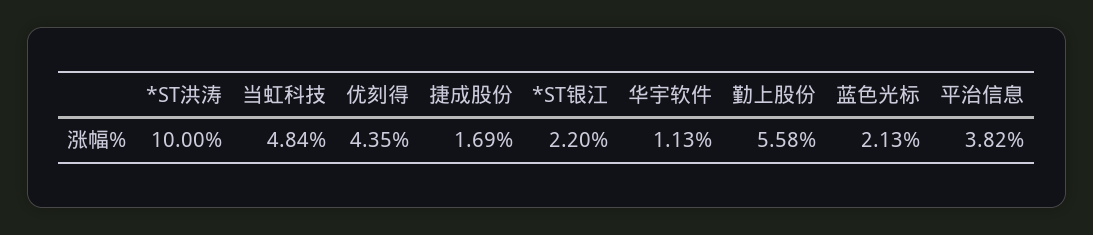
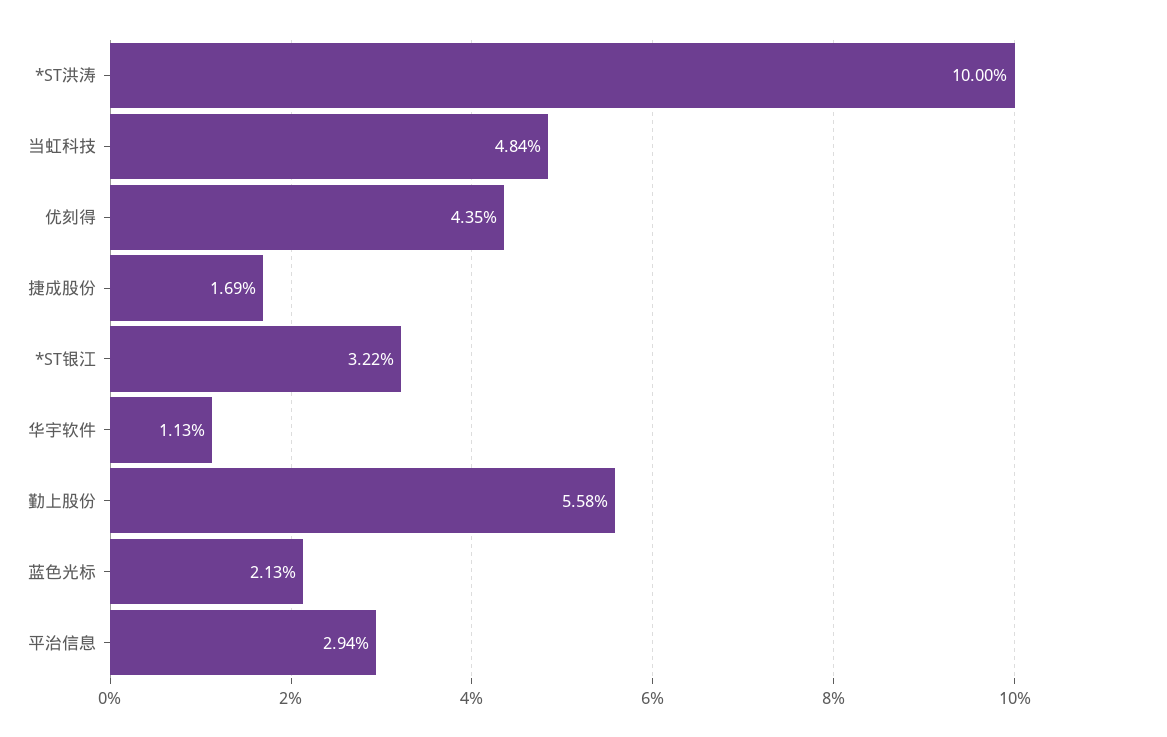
*ST银江: 2.2 -> 3.22
平治信息: 3.82 -> 2.94

